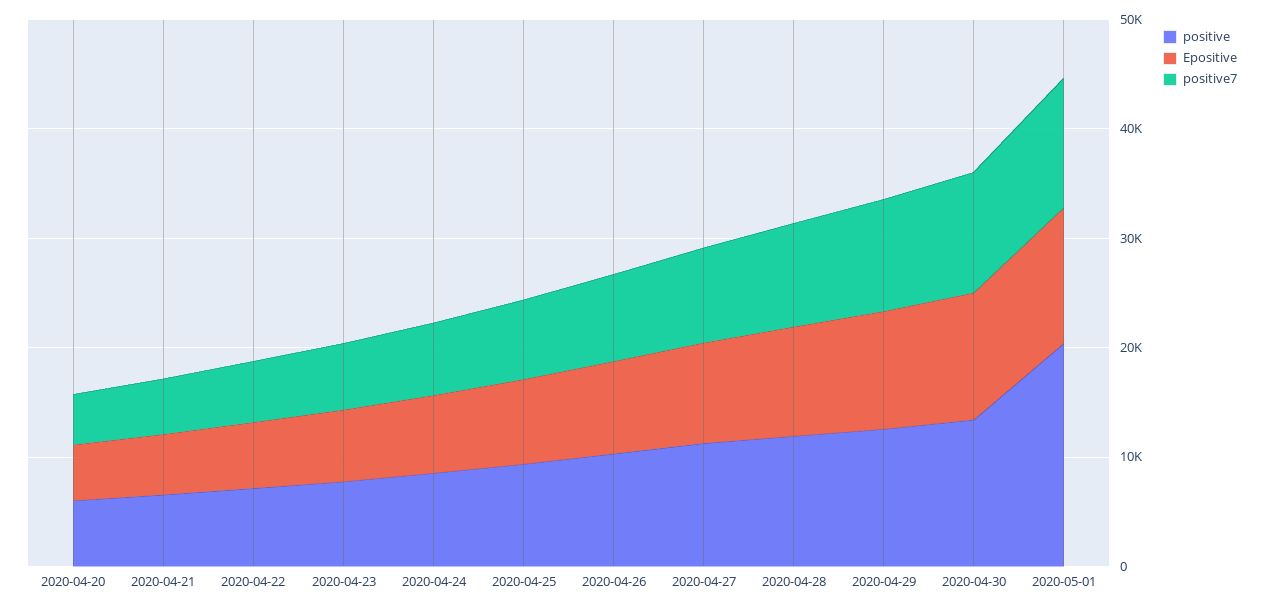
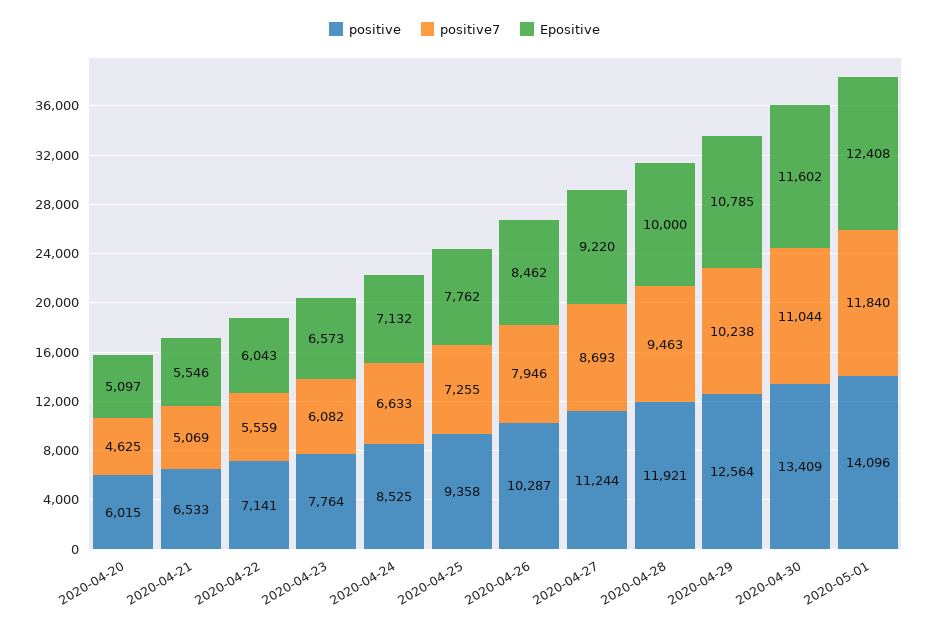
positive, 2020-05-01: 20000 -> 14096

